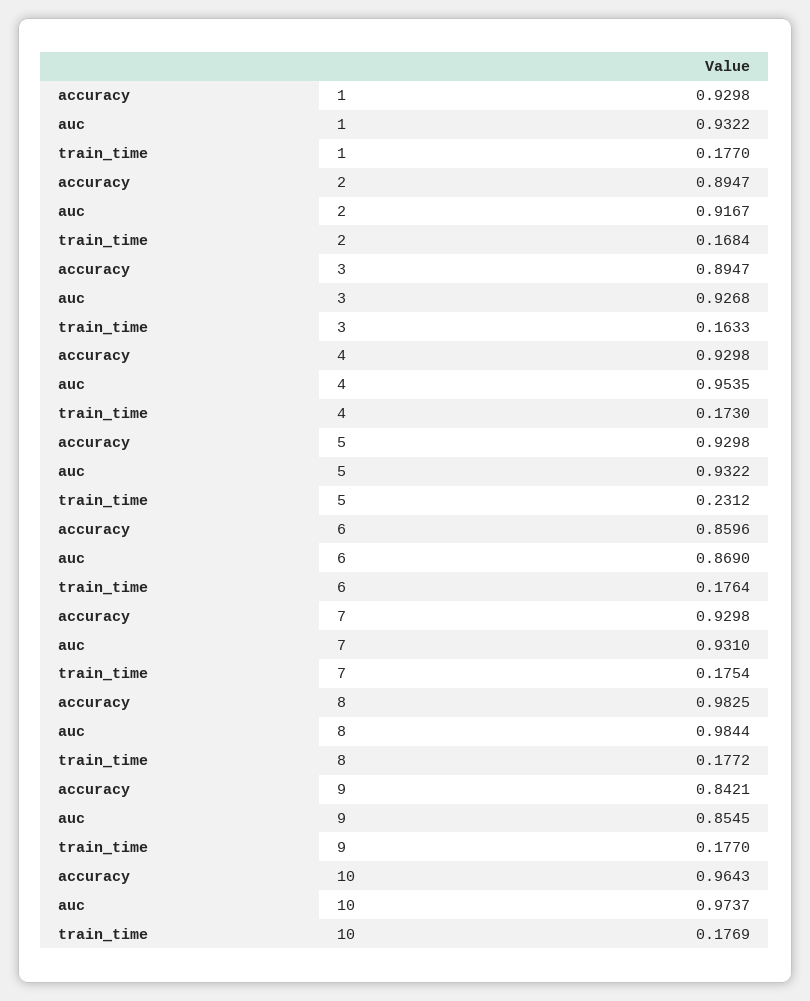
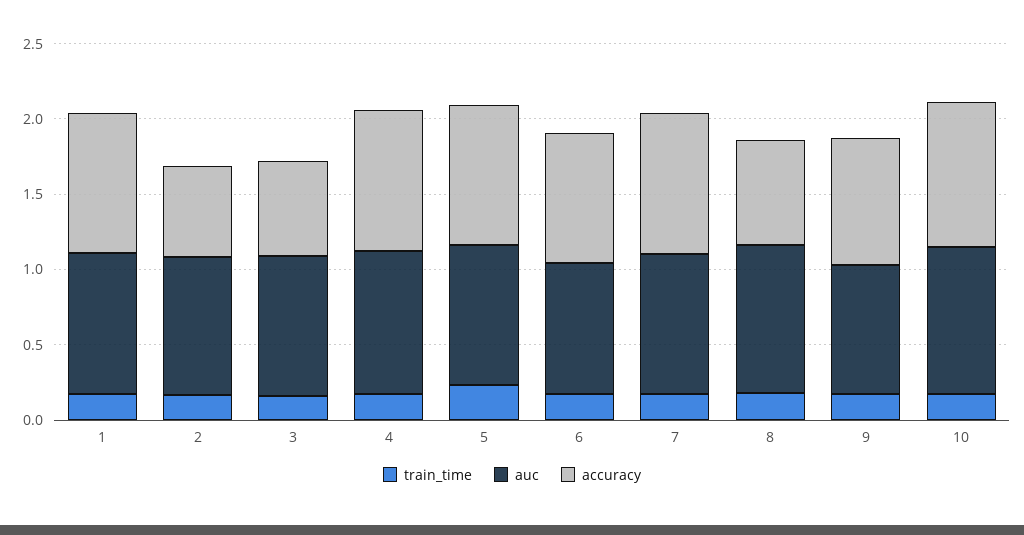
accuracy, 2: 0.8947 -> 0.6
accuracy, 3: 0.8947 -> 0.6
accuracy, 8: 0.9825 -> 0.7

